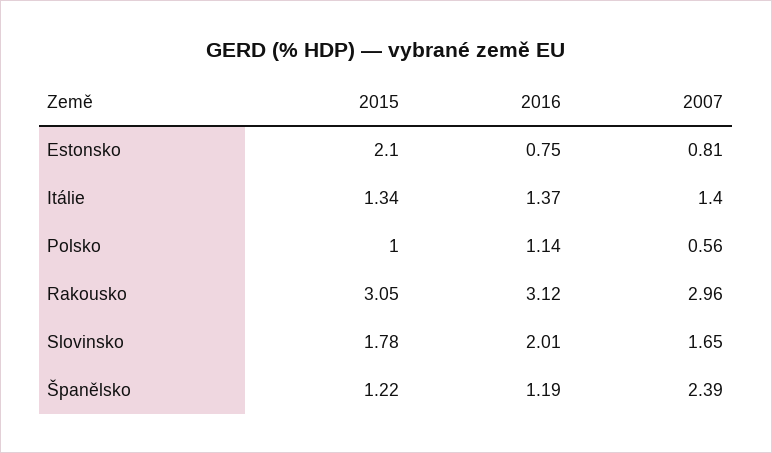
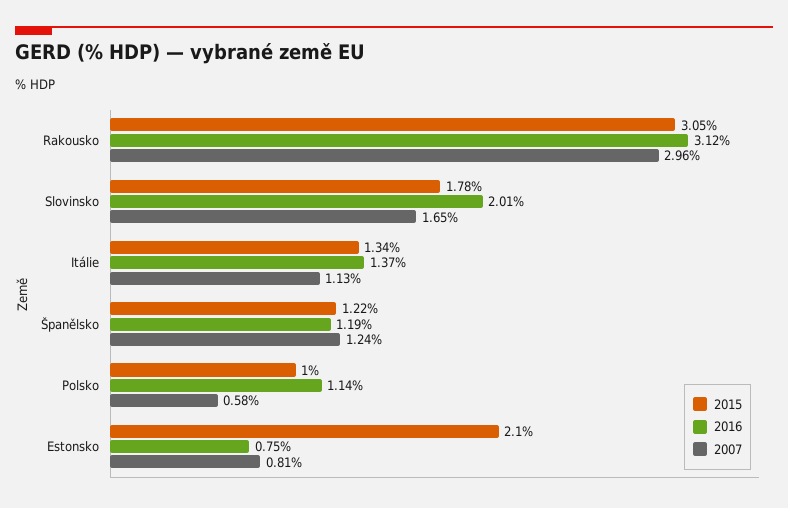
2007, Itálie: 1.4 -> 1.13
2007, Polsko: 0.56 -> 0.58
2007, Španělsko: 2.39 -> 1.24

